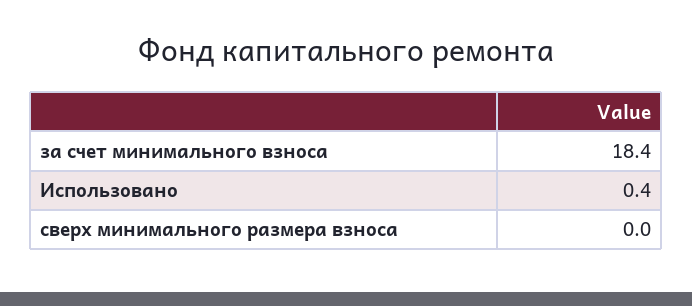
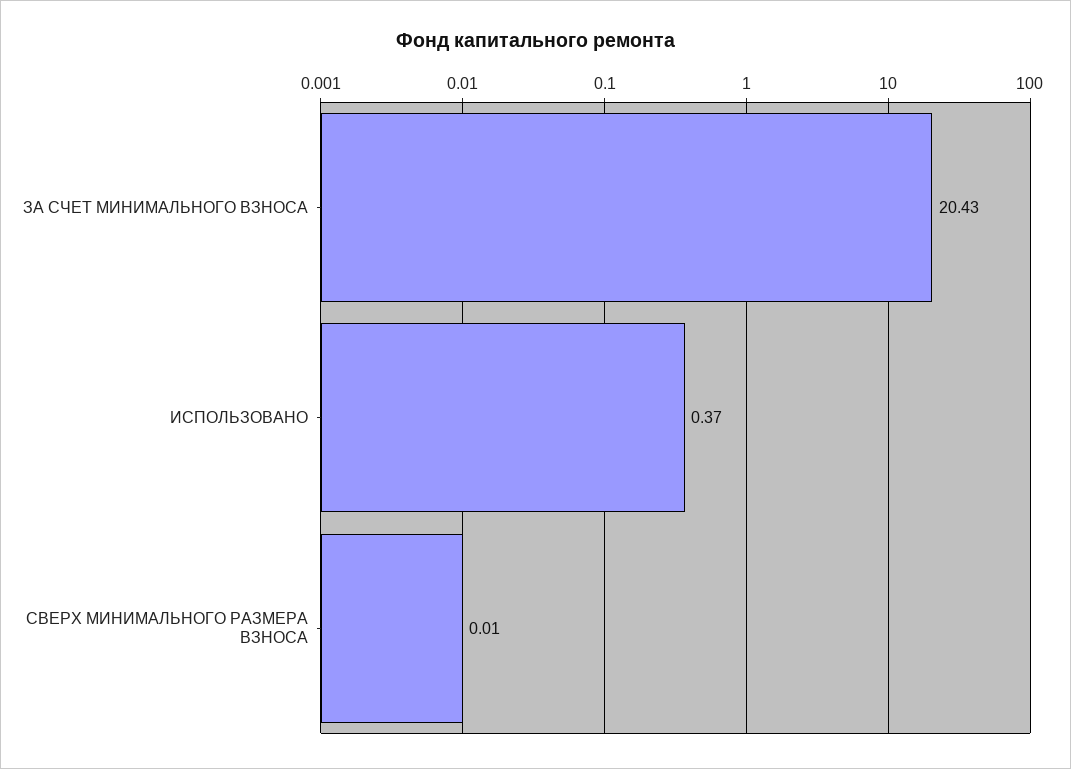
за счет минимального взноса: 18.4 -> 20.43

